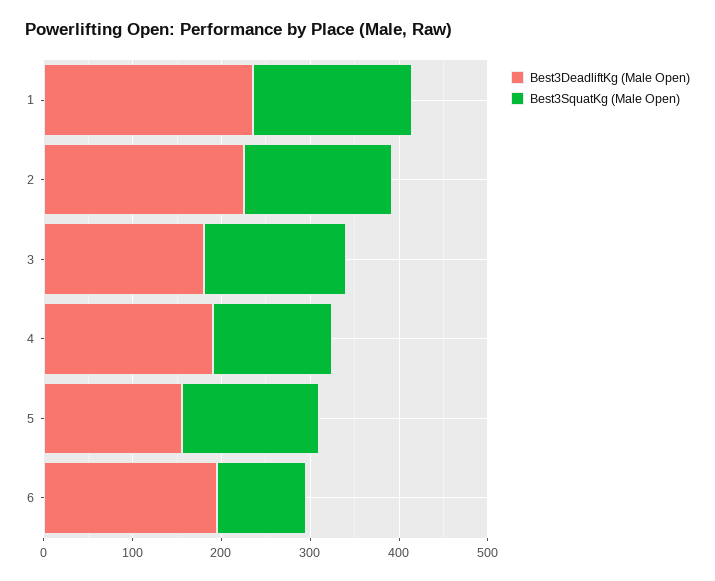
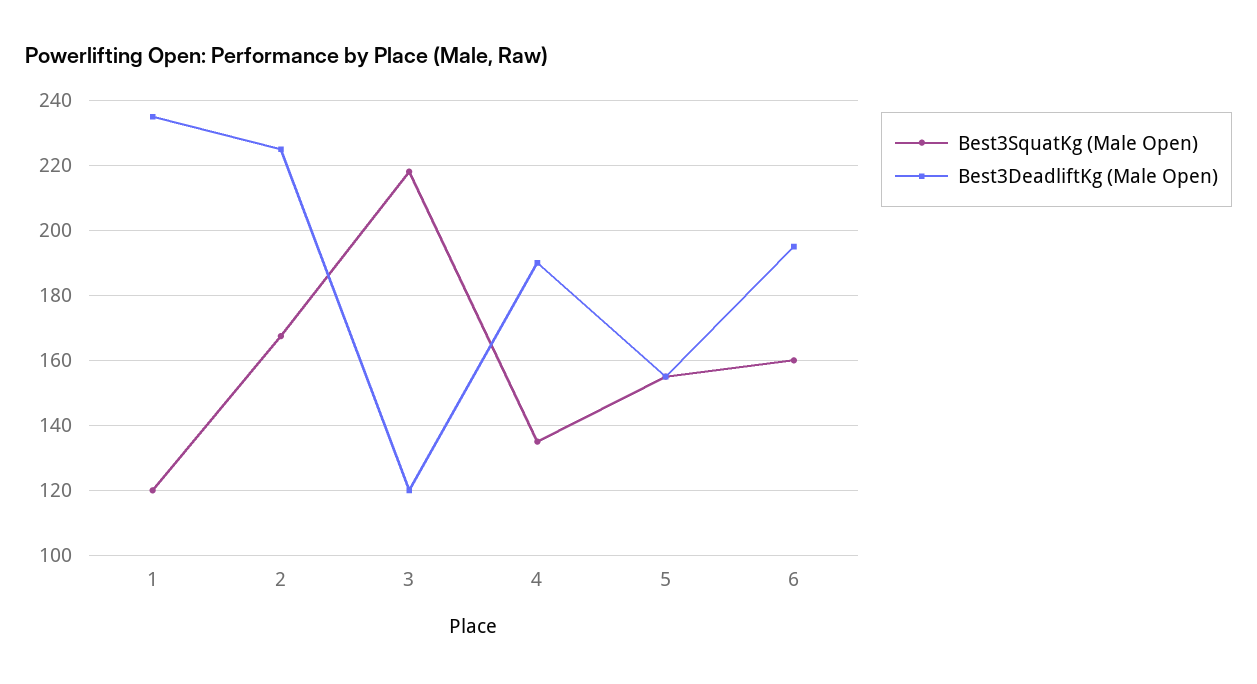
Best3SquatKg (Male Open), 1: 180 -> 120
Best3DeadliftKg (Male Open), 3: 180 -> 120
Best3SquatKg (Male Open), 3: 160 -> 218
Best3SquatKg (Male Open), 6: 100 -> 160

